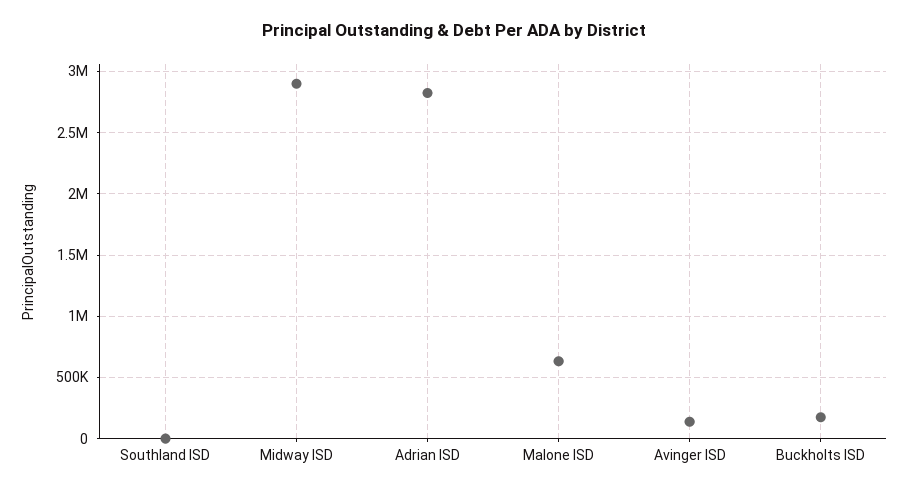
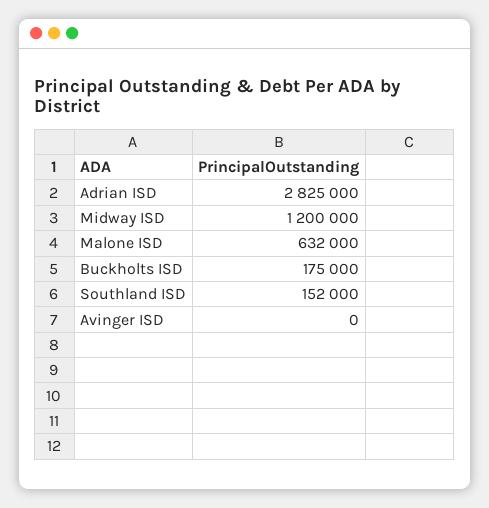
Southland ISD: 0 -> 152000
Midway ISD: 2900000 -> 1200000
Avinger ISD: 150000 -> 0

